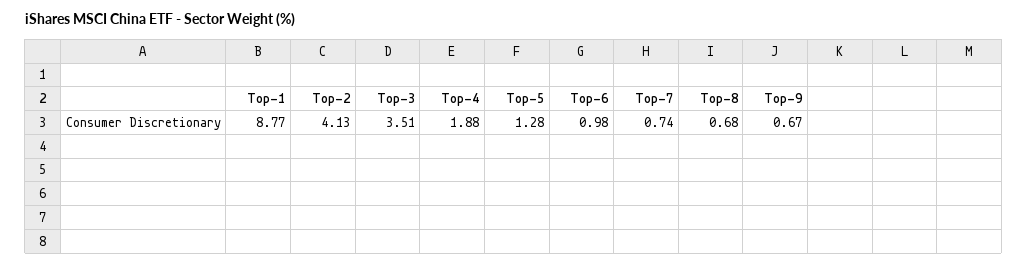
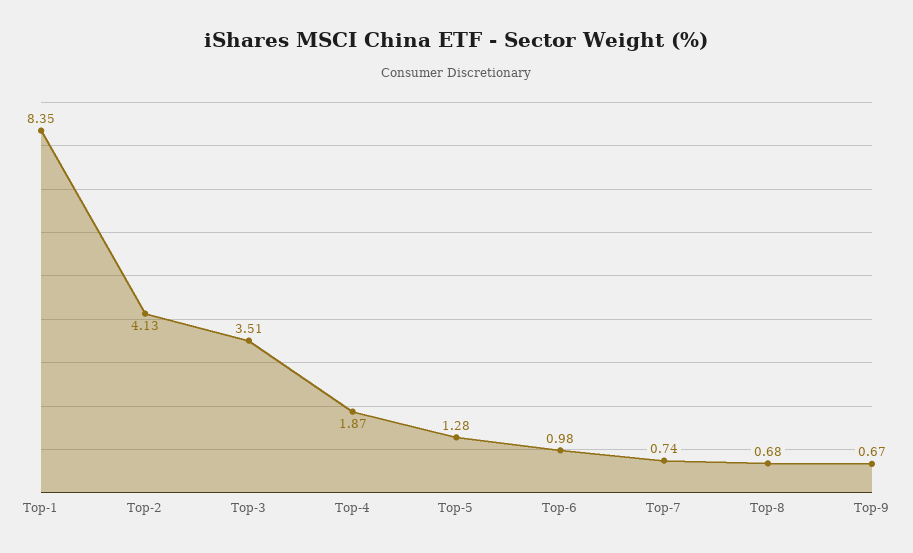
Top-1: 8.77 -> 8.35
Top-4: 1.88 -> 1.87

